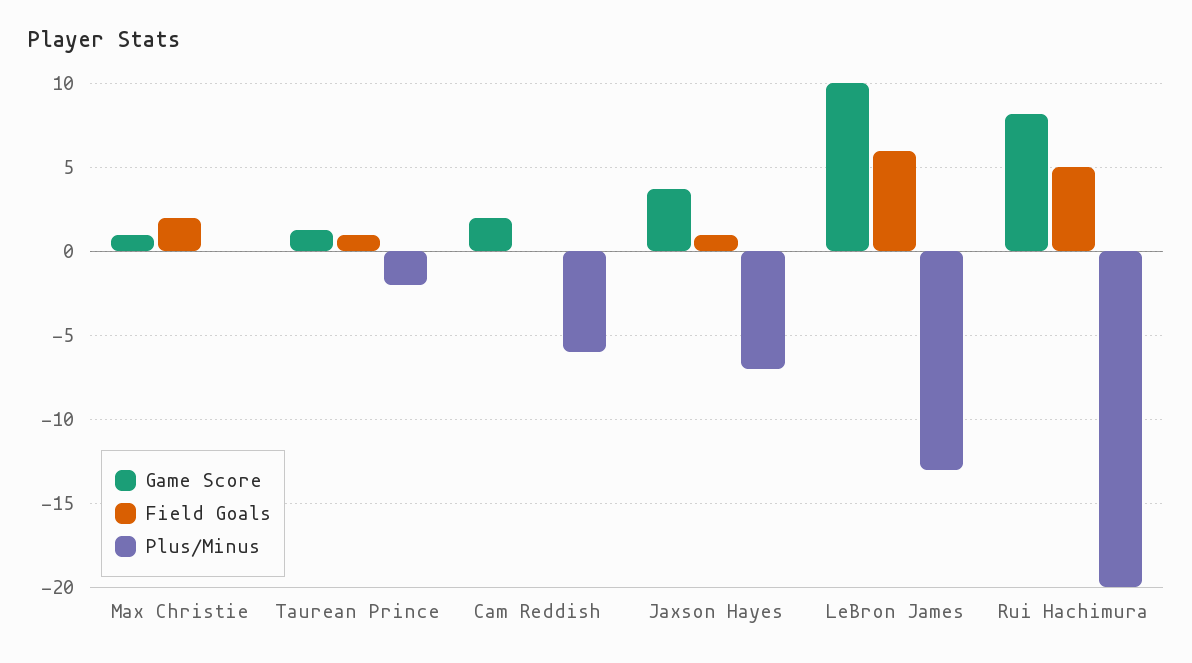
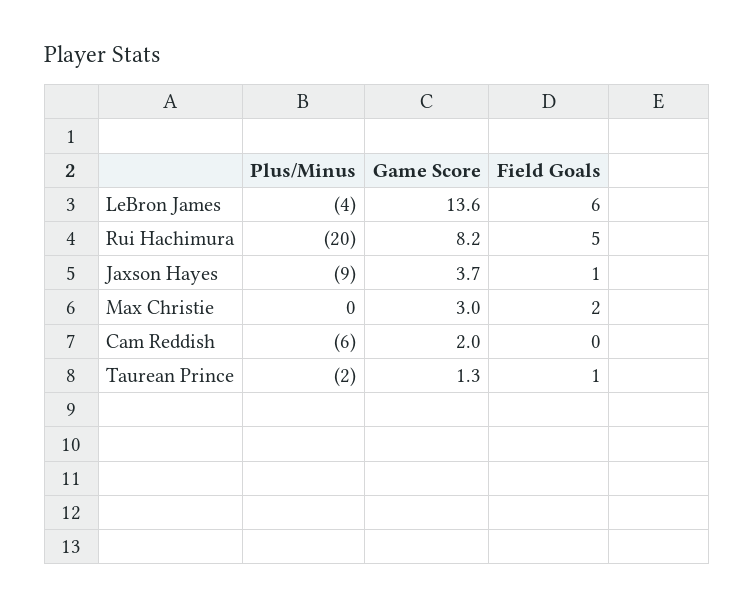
Game Score, Max Christie: 1 -> 3
Plus/Minus, Jaxson Hayes: -7 -> -9
Game Score, LeBron James: 10 -> 13.6
Plus/Minus, LeBron James: -13 -> -4

